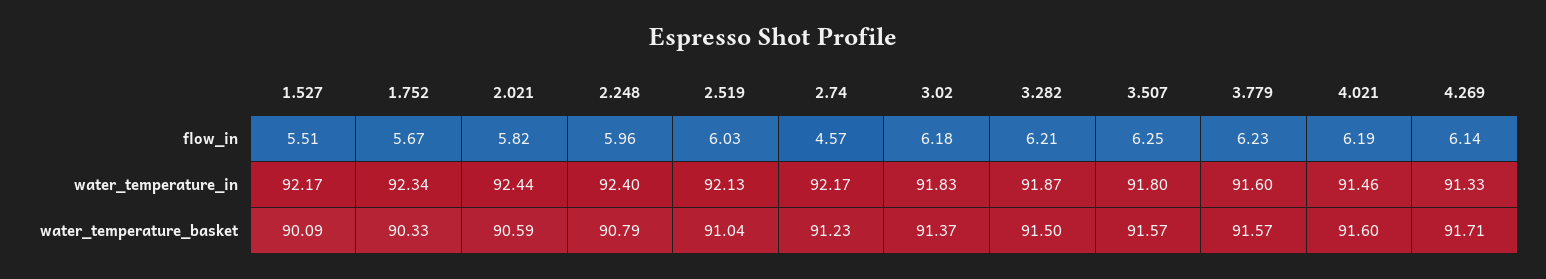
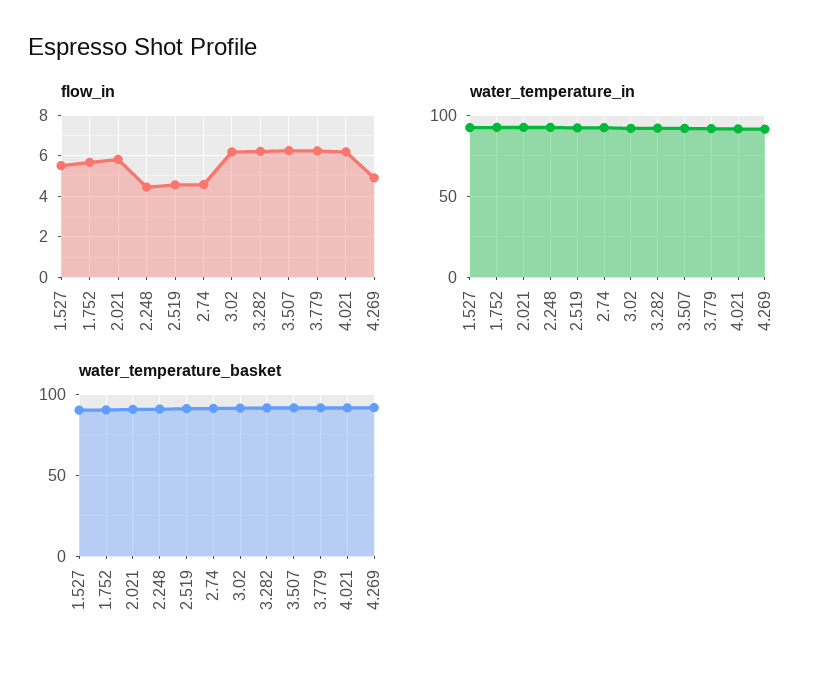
flow_in, 2.248: 5.96 -> 4.5
flow_in, 2.519: 6.03 -> 4.5
flow_in, 4.269: 6.14 -> 5

